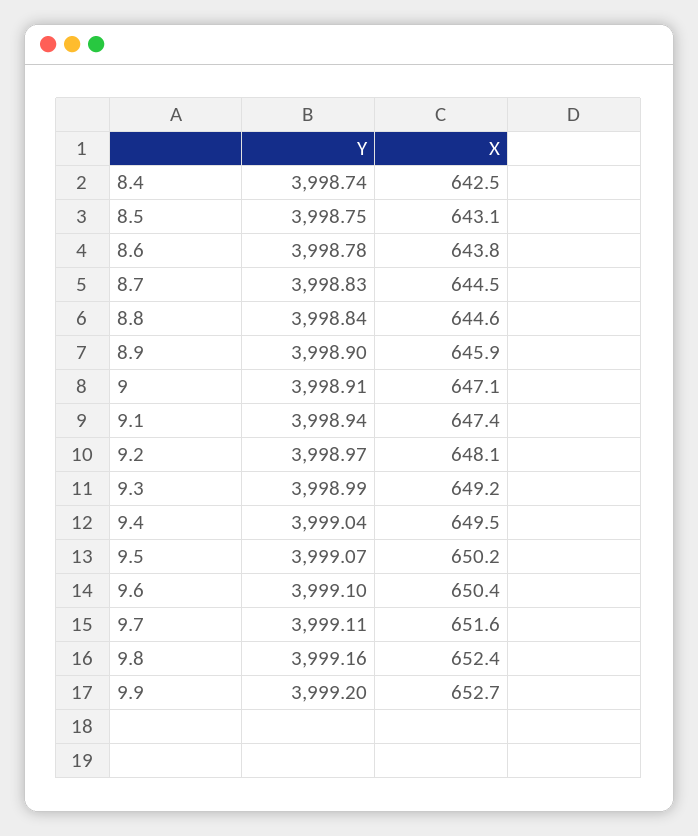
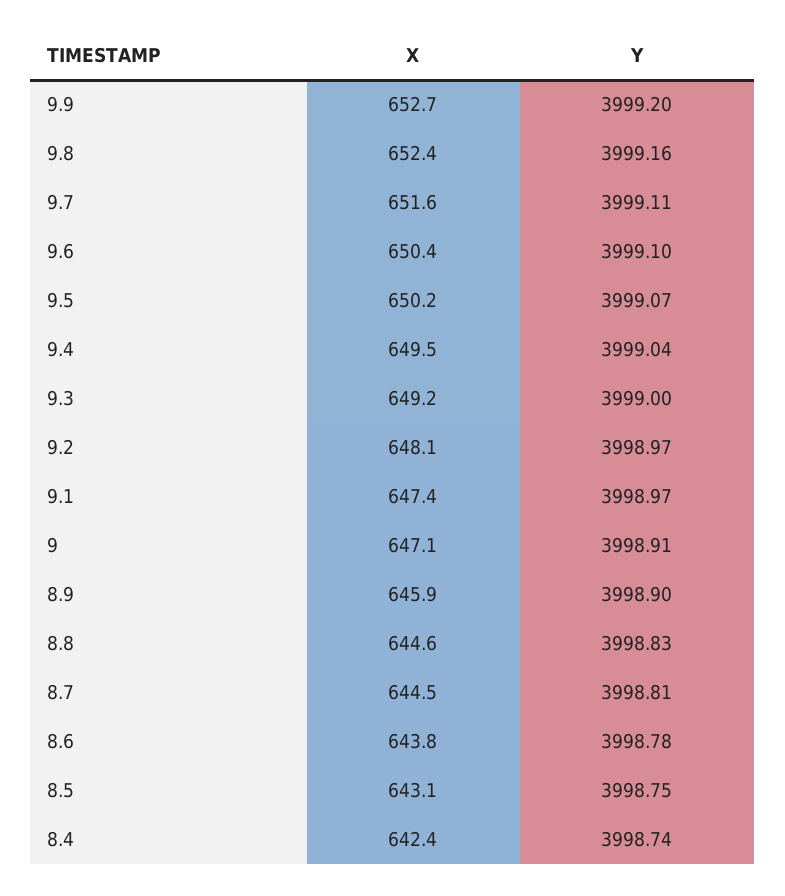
X, 8.4: 642.5 -> 642.4
Y, 8.7: 3998.83 -> 3998.81
Y, 8.8: 3998.84 -> 3998.83
Y, 9.1: 3998.94 -> 3998.97
Y, 9.3: 3998.99 -> 3999

